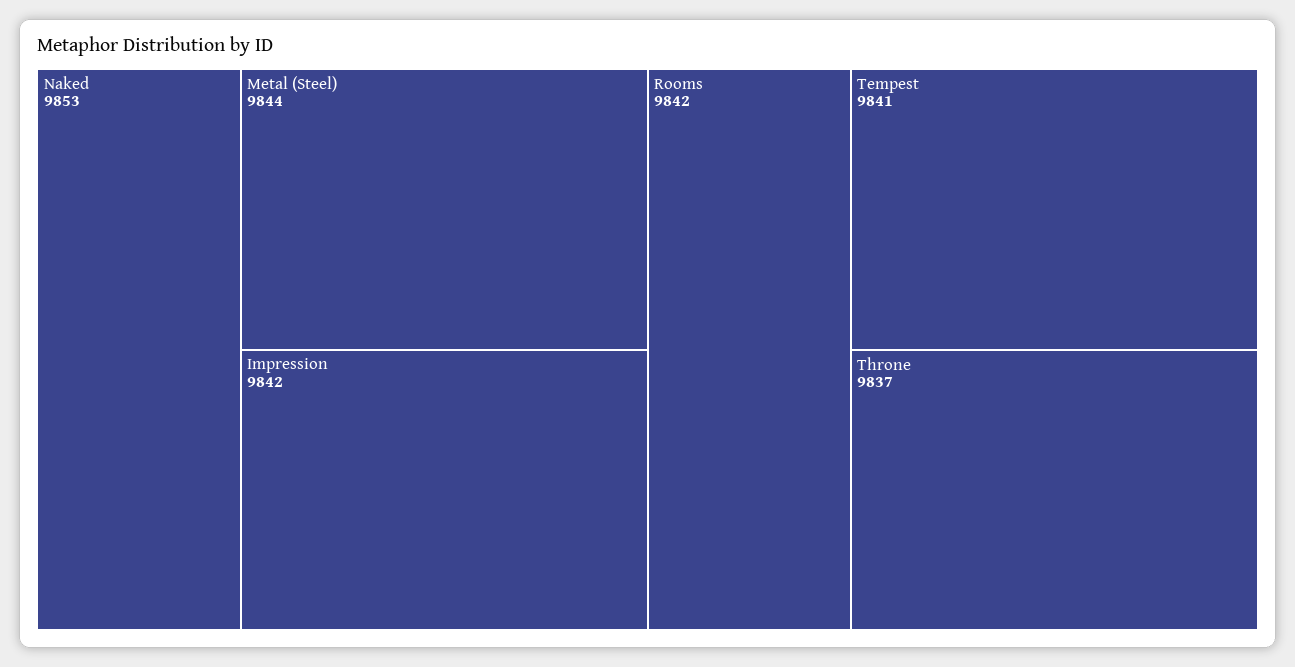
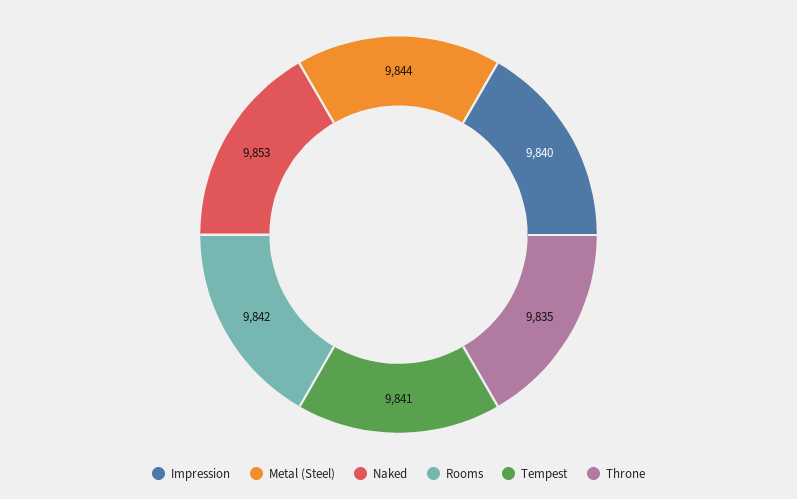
Impression: 9842 -> 9840
Throne: 9837 -> 9835

